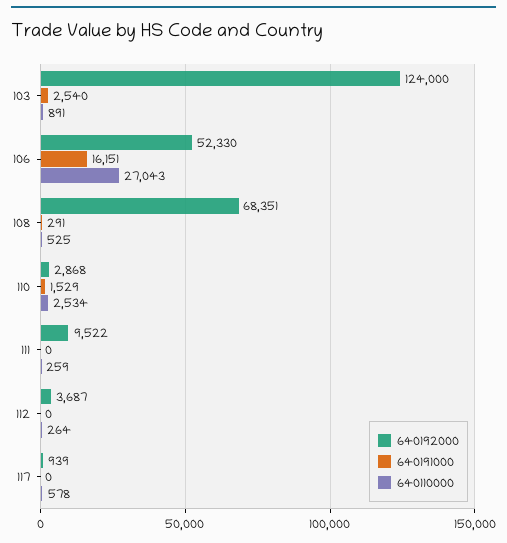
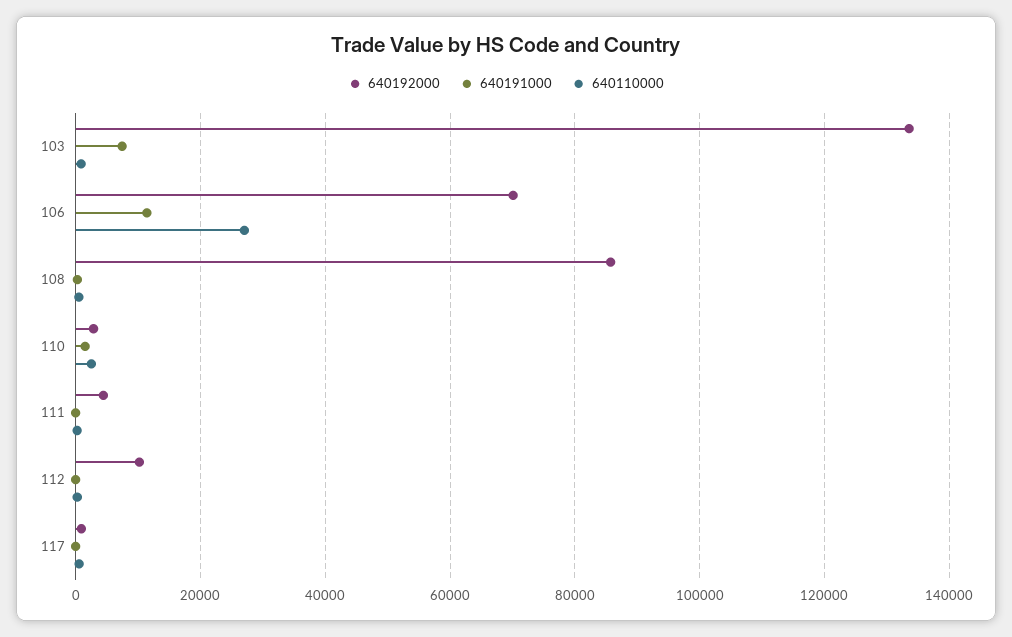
640192000, 103: 124000 -> 134000
640191000, 103: 2540 -> 8000
640192000, 106: 52330 -> 70000
640191000, 106: 16151 -> 12000
640192000, 108: 68351 -> 86000
640192000, 111: 9522 -> 4000
640192000, 112: 3687 -> 10000

